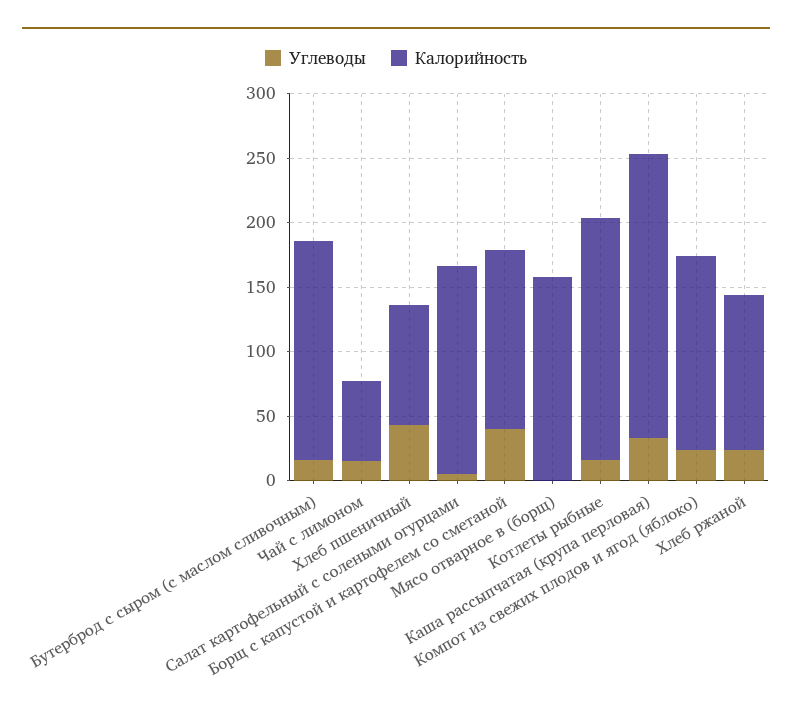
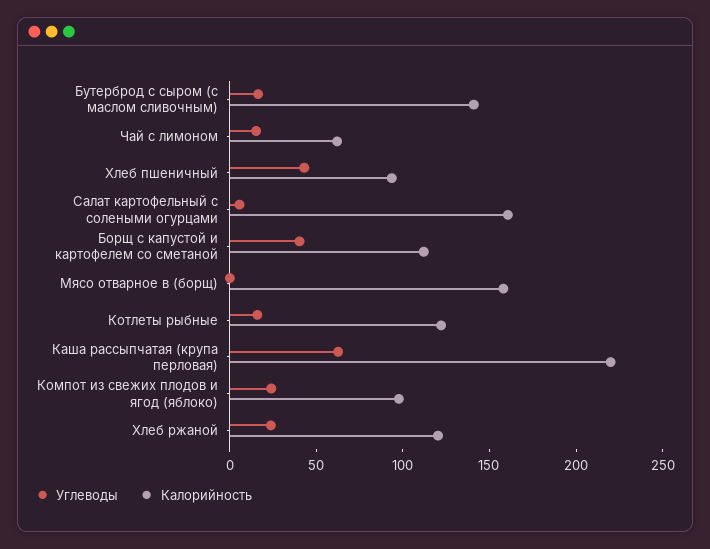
Калорийность, Бутерброд с сыром (с маслом сливочным): 170 -> 140
Калорийность, Борщ с капустой и картофелем со сметаной: 140 -> 110
Калорийность, Котлеты рыбные: 190 -> 120
Углеводы, Каша рассыпчатая (крупа перловая): 30 -> 60
Калорийность, Компот из свежих плодов и ягод (яблоко): 150 -> 100

